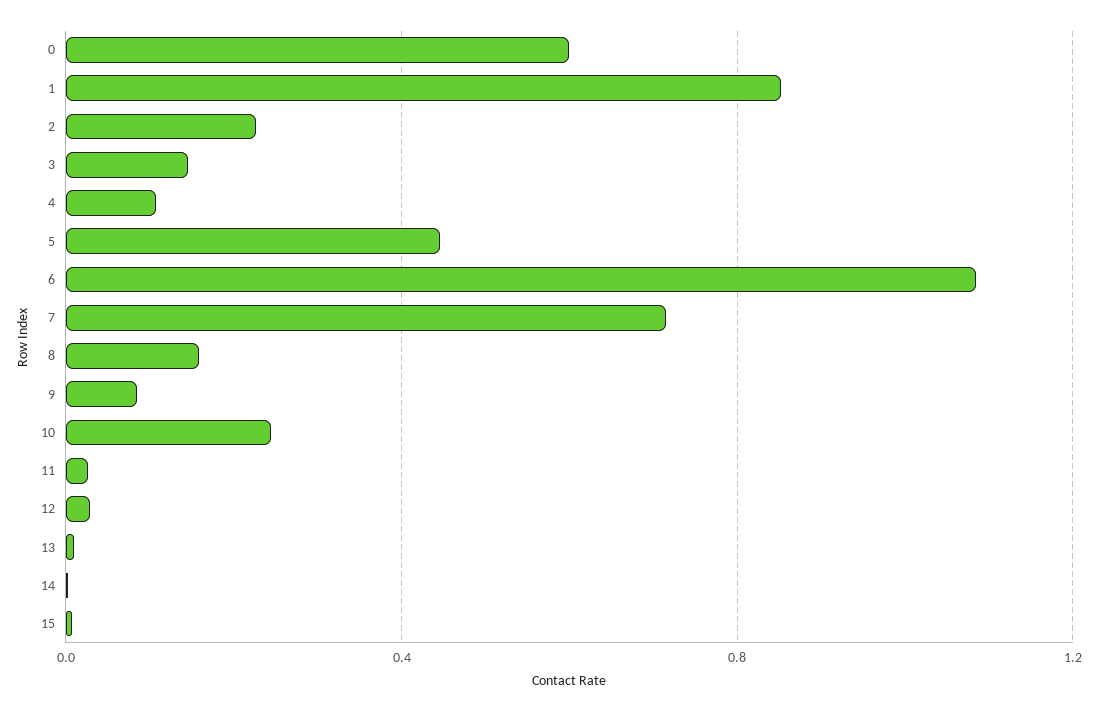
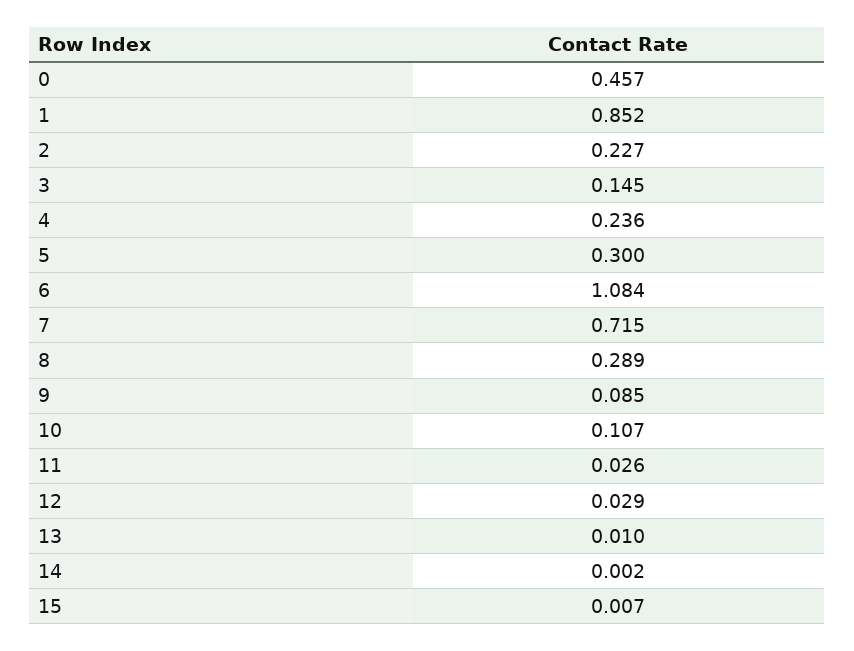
0: 0.6 -> 0.457
4: 0.1 -> 0.236
5: 0.45 -> 0.3
8: 0.15 -> 0.289
10: 0.25 -> 0.107

